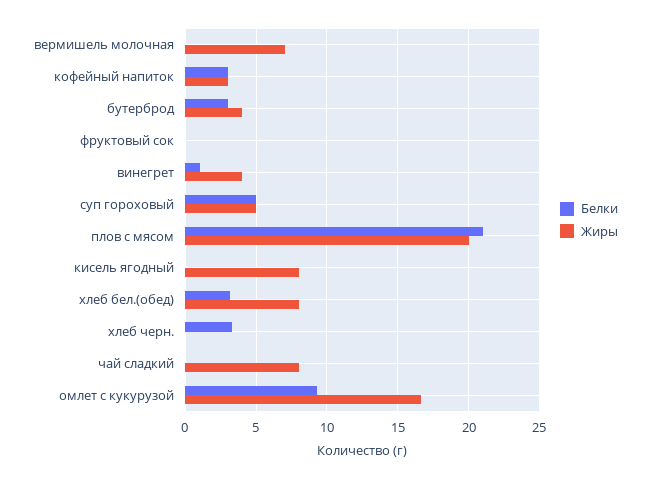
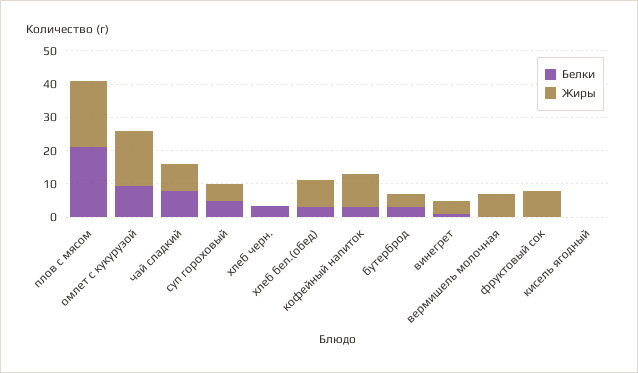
Жиры, кофейный напиток: 3 -> 10
Жиры, фруктовый сок: 0 -> 7.5
Жиры, кисель ягодный: 8 -> 0
Белки, чай сладкий: 0 -> 7.5

